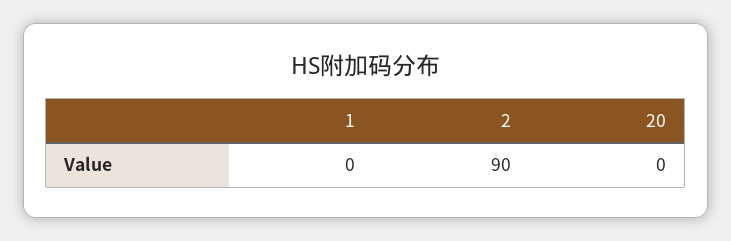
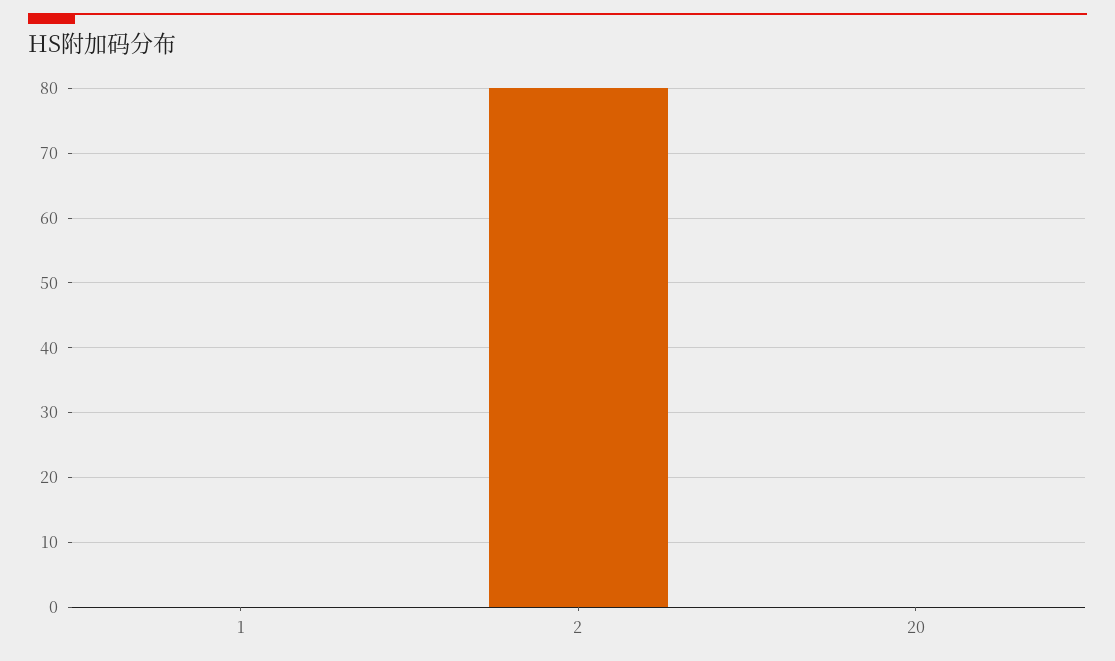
2: 90 -> 80

